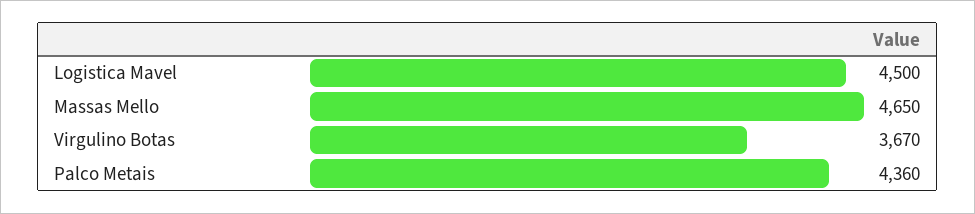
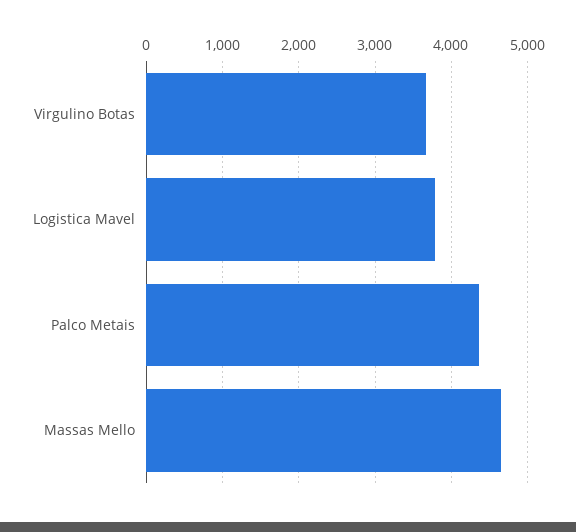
Logistica Mavel: 4500 -> 3800

